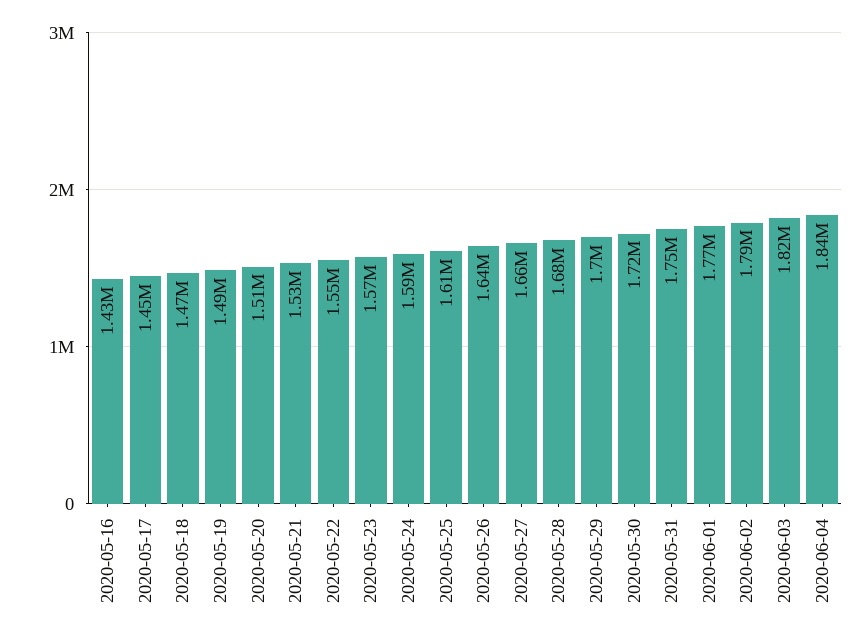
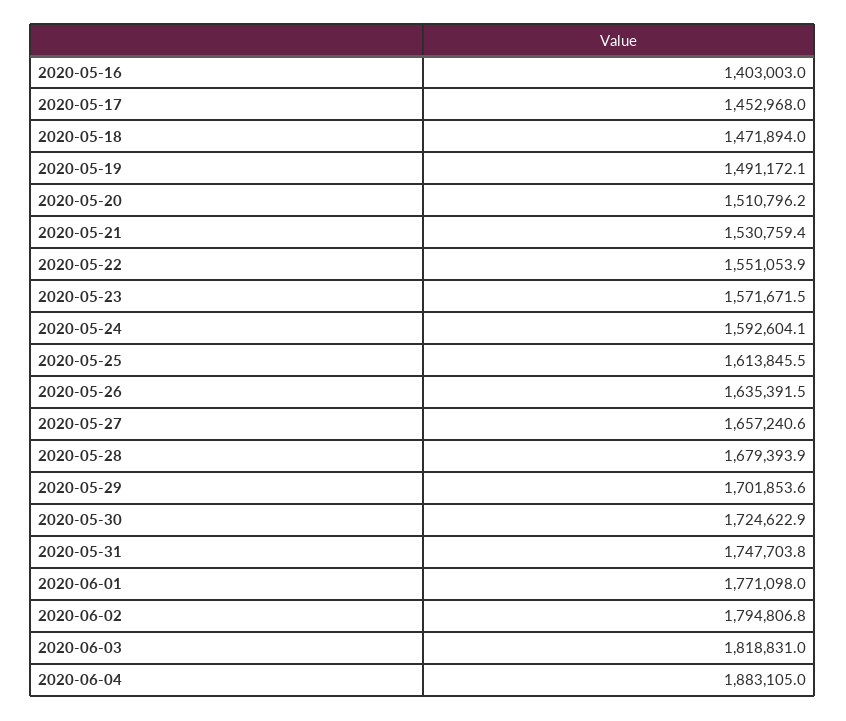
2020-05-16: 1430000 -> 1403003
2020-06-04: 1840000 -> 1883105

